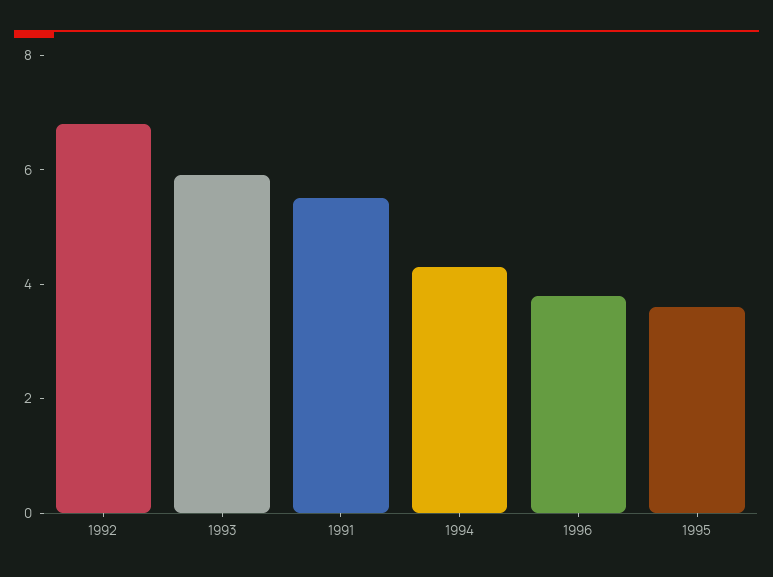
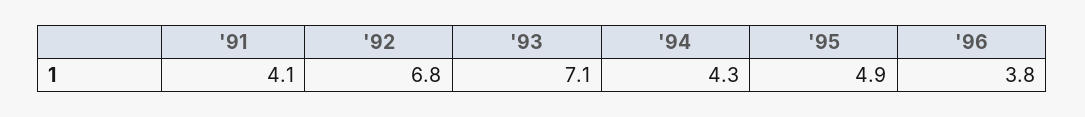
1993: 6 -> 7.1
1991: 5.5 -> 4.1
1995: 3.5 -> 4.9

